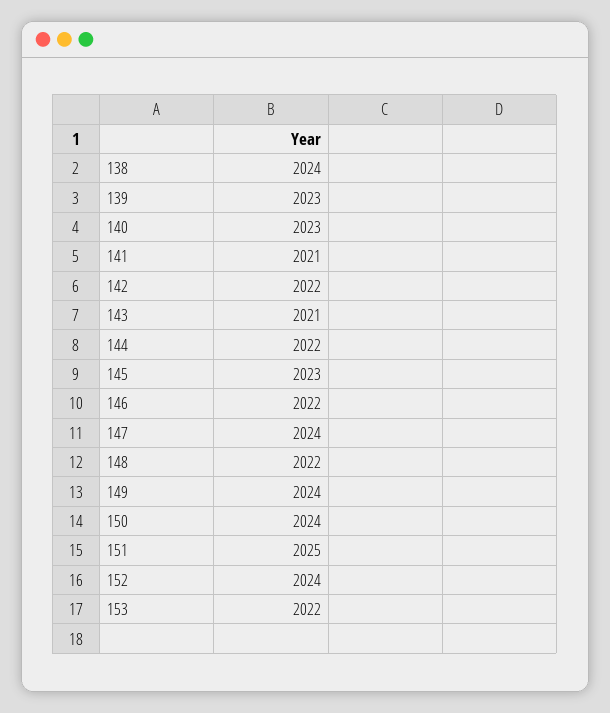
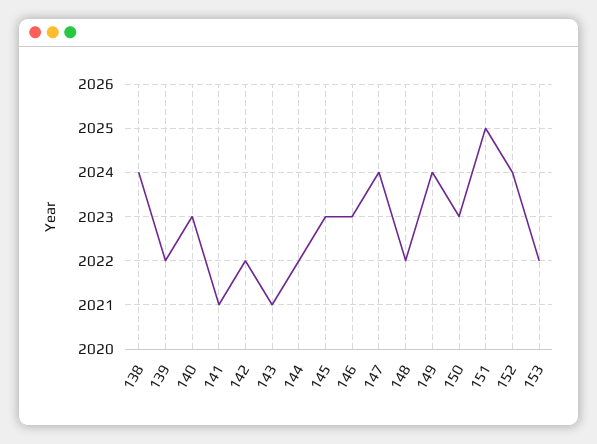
139: 2023 -> 2022
146: 2022 -> 2023
150: 2024 -> 2023

